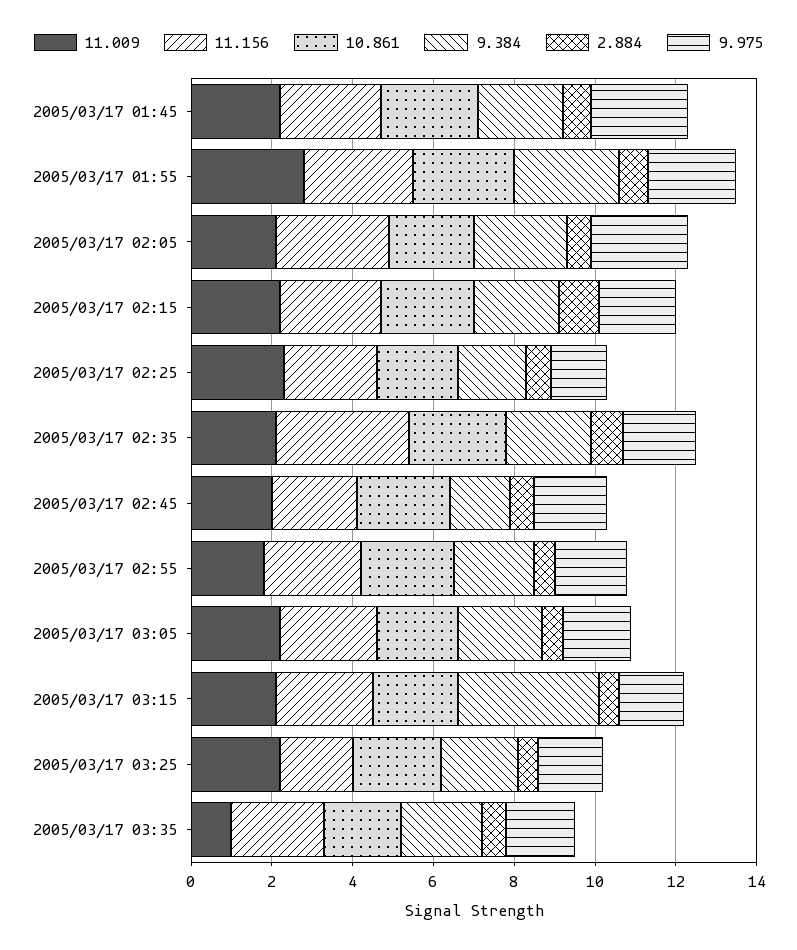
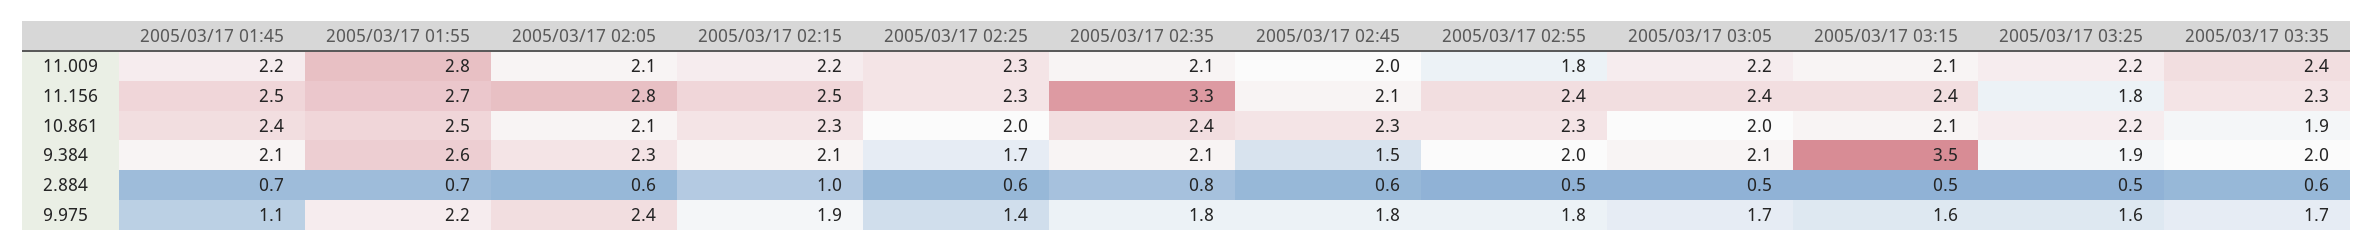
9.975, 2005/03/17 01:45: 2.5 -> 1.1
11.009, 2005/03/17 03:35: 1 -> 2.4

